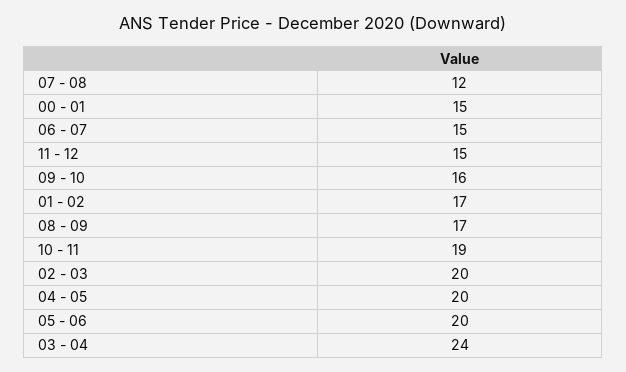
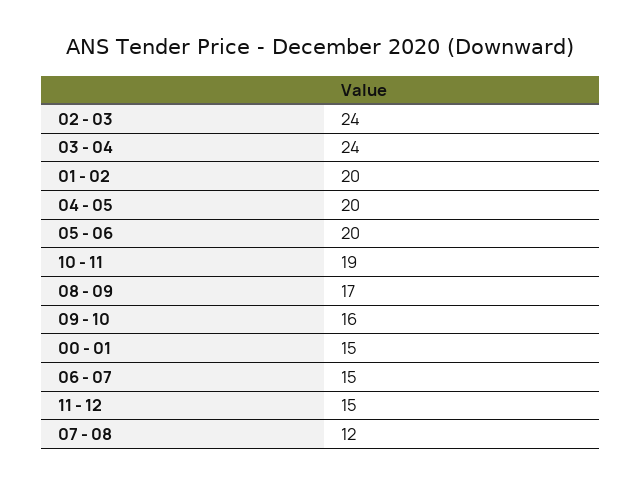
01 - 02: 17 -> 20
02 - 03: 20 -> 24

